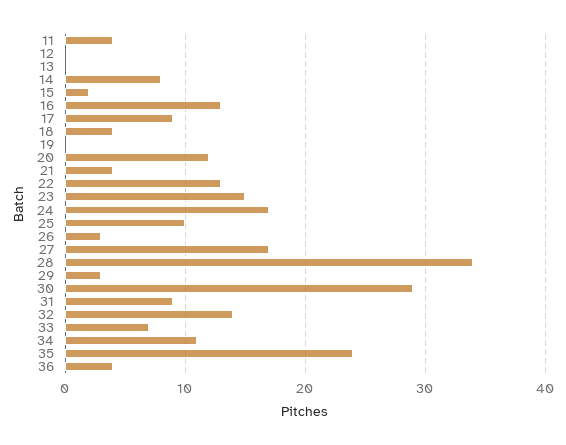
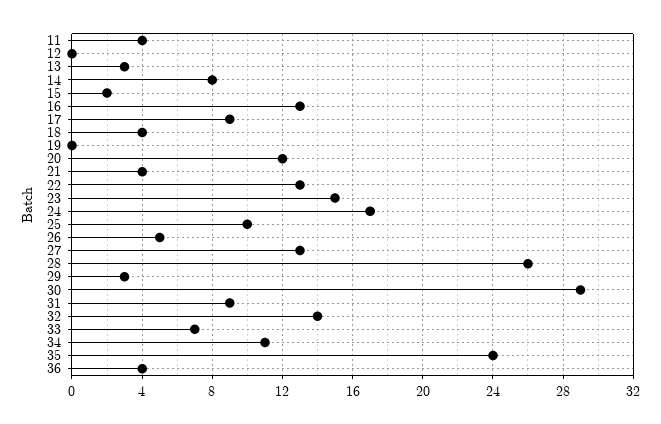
13: 0 -> 3
26: 3 -> 5
27: 17 -> 13
28: 34 -> 26

